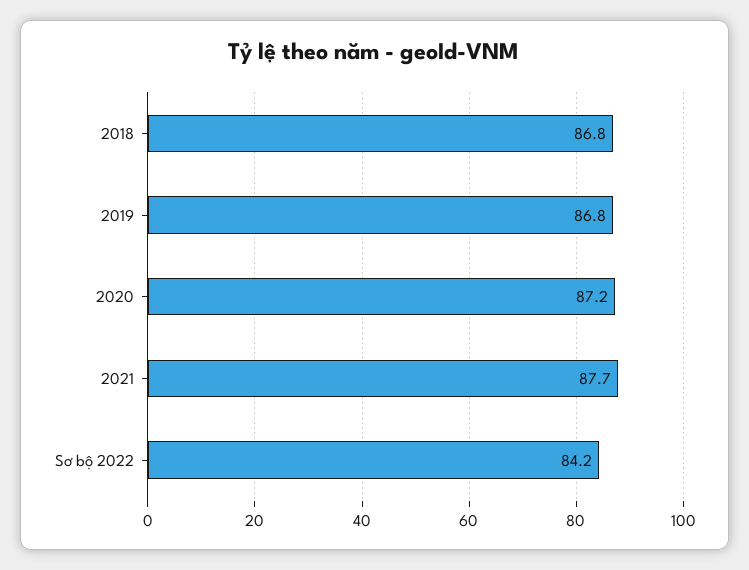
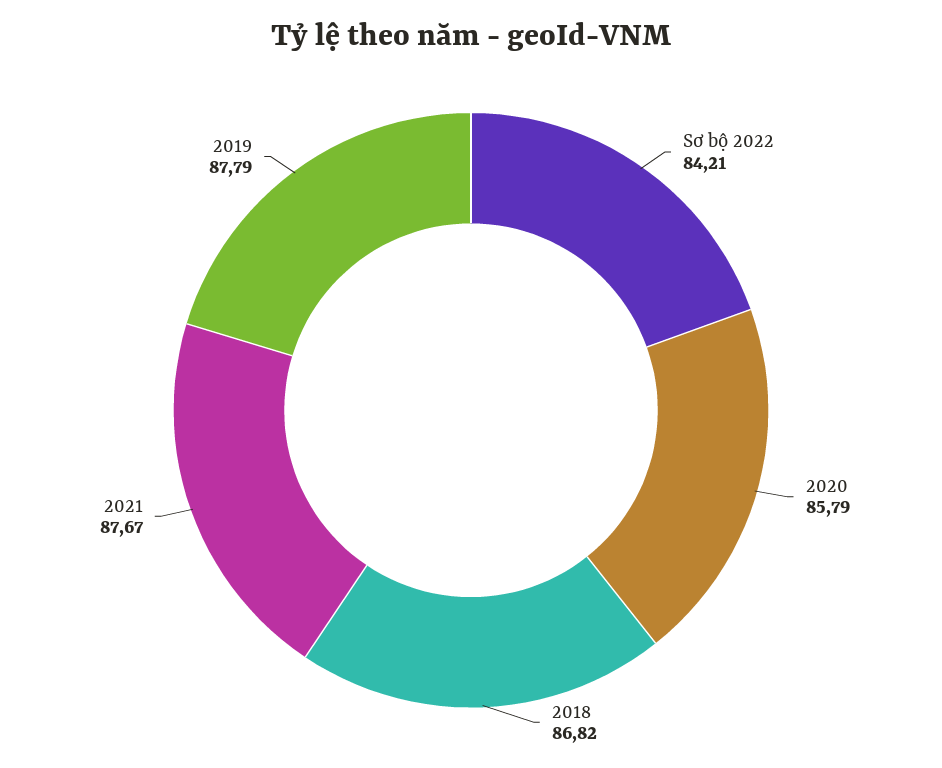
2019: 86.8 -> 87.79
2020: 87.2 -> 85.79

